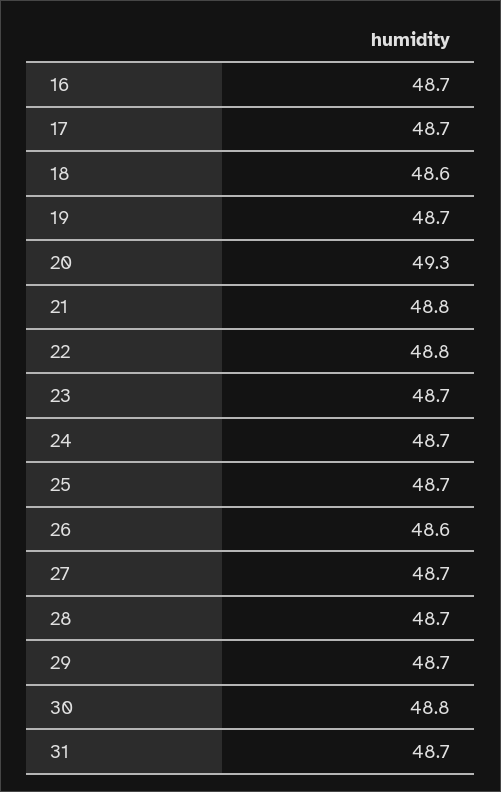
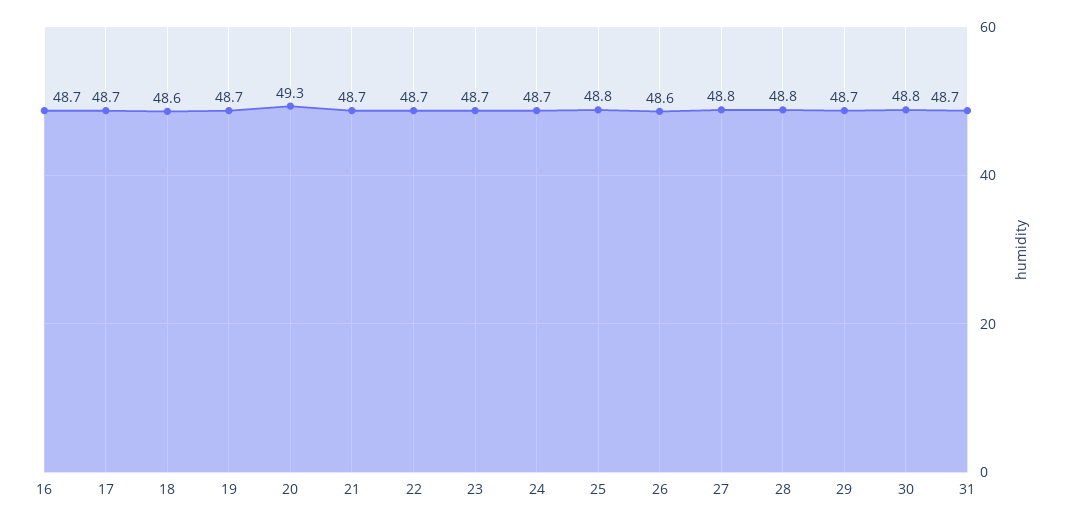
21: 48.8 -> 48.7
22: 48.8 -> 48.7
25: 48.7 -> 48.8
27: 48.7 -> 48.8
28: 48.7 -> 48.8

